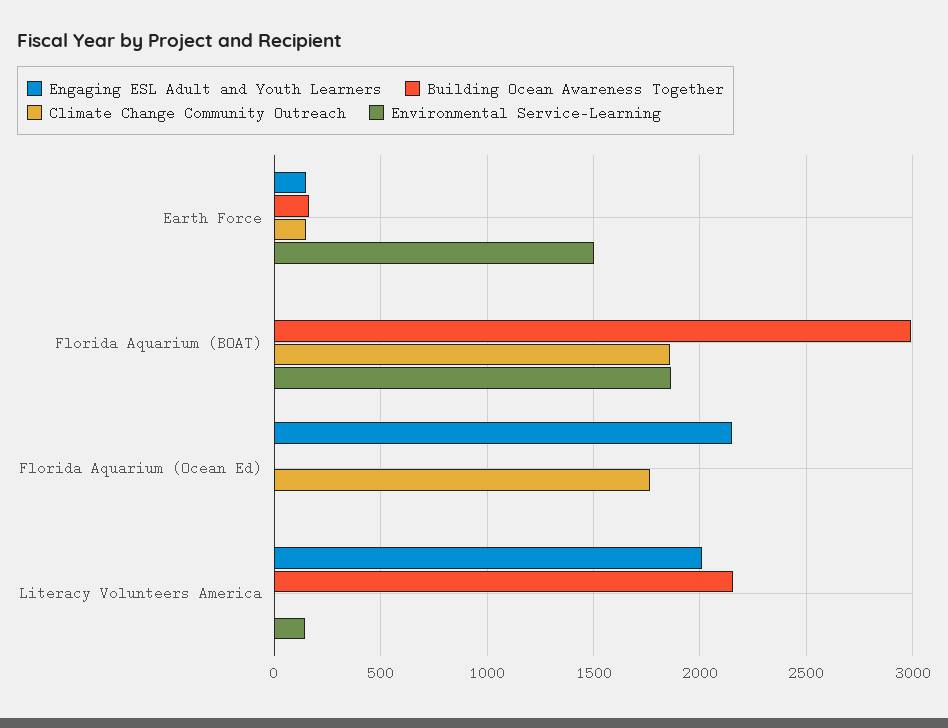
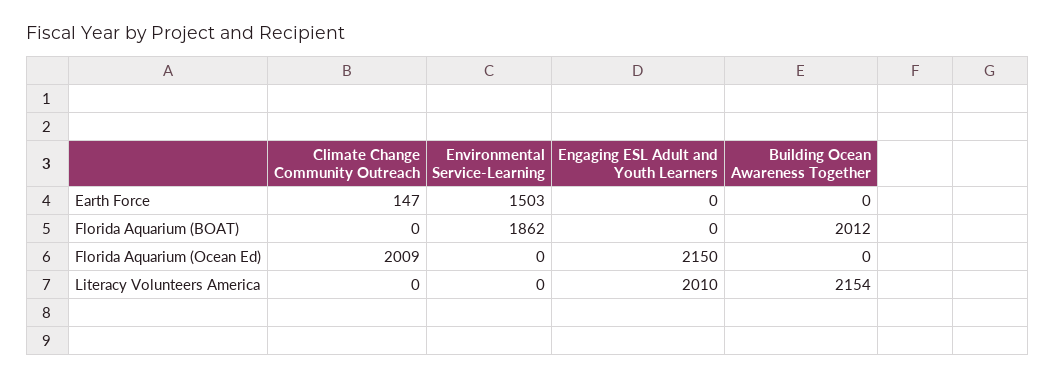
Engaging ESL Adult and Youth Learners, Earth Force: 150 -> 0
Building Ocean Awareness Together, Earth Force: 150 -> 0
Building Ocean Awareness Together, Florida Aquarium (BOAT): 3000 -> 2012
Climate Change Community Outreach, Florida Aquarium (BOAT): 1850 -> 0
Climate Change Community Outreach, Florida Aquarium (Ocean Ed): 1750 -> 2009
Environmental Service-Learning, Literacy Volunteers America: 150 -> 0

